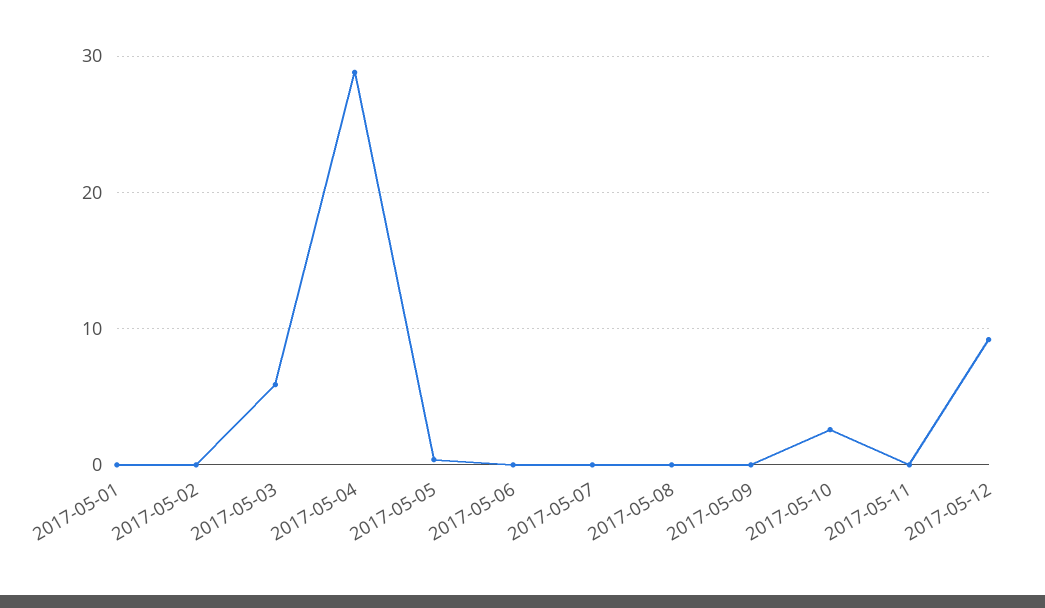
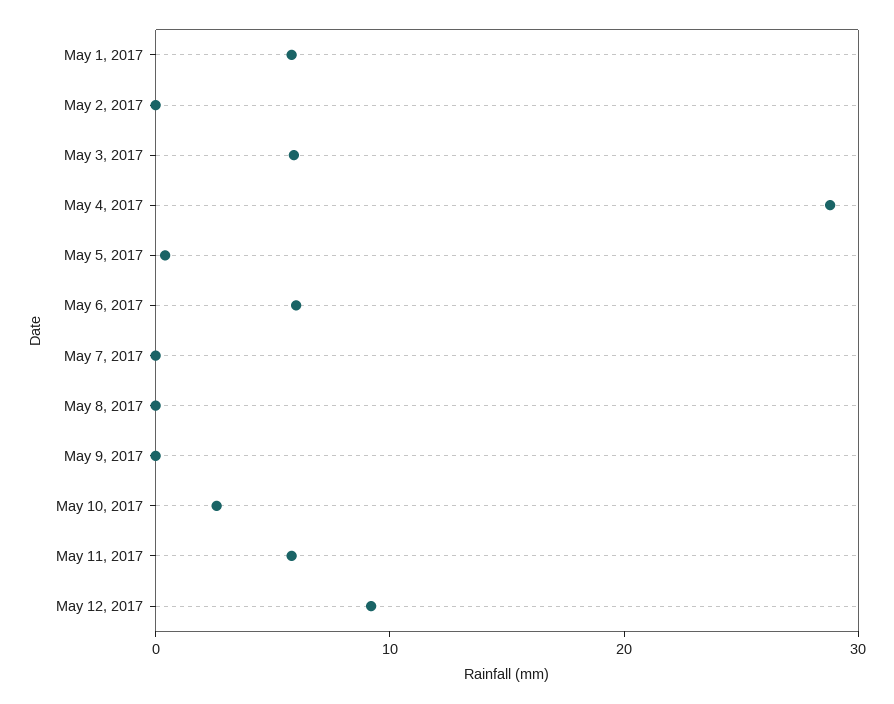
2017-05-01: 0 -> 6
2017-05-06: 0 -> 6
2017-05-11: 0 -> 6

